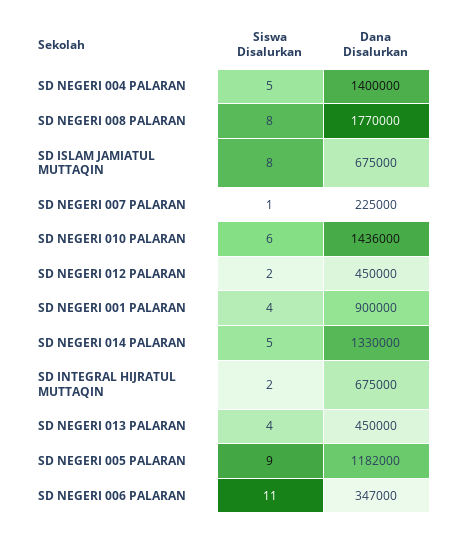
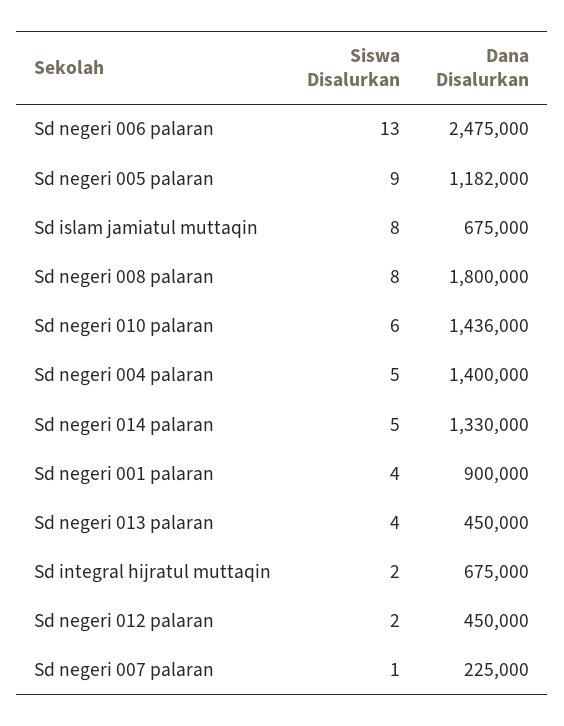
Dana Disalurkan, SD NEGERI 008 PALARAN: 1770000 -> 1800000
Siswa Disalurkan, SD NEGERI 006 PALARAN: 11 -> 13
Dana Disalurkan, SD NEGERI 006 PALARAN: 347000 -> 2475000

